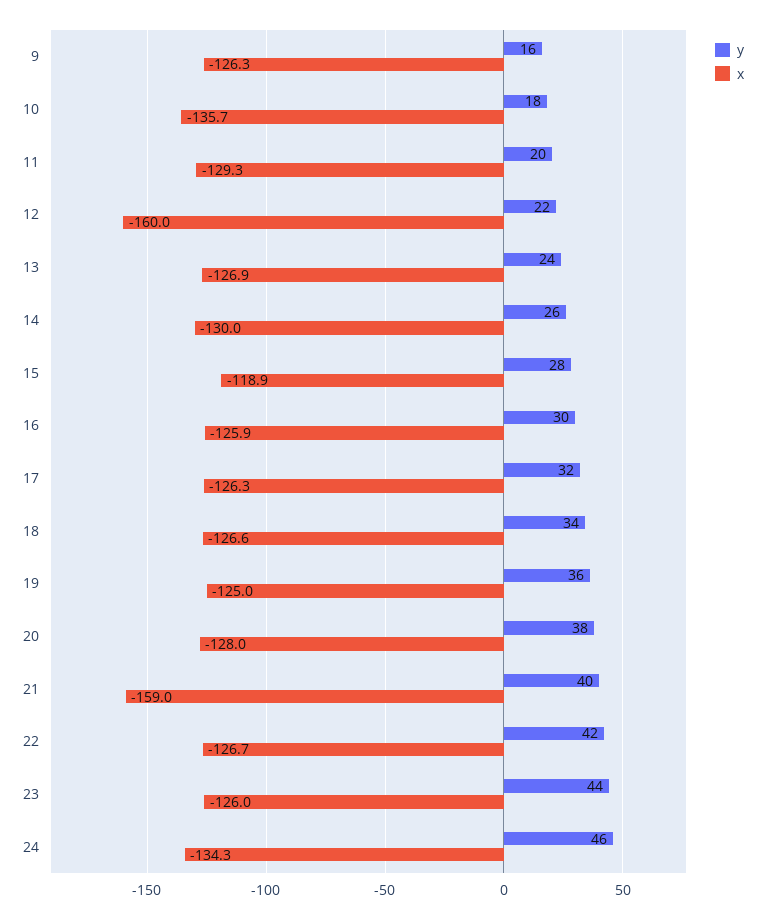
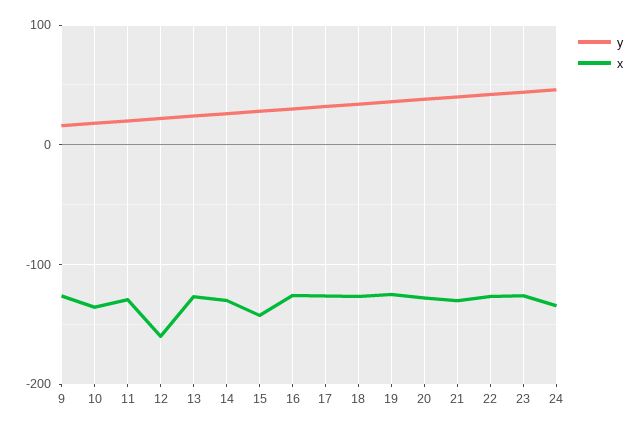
x, 15: -118.9 -> -140
x, 21: -159 -> -130

